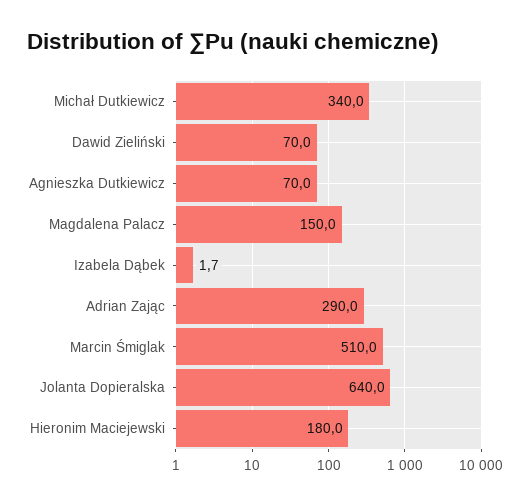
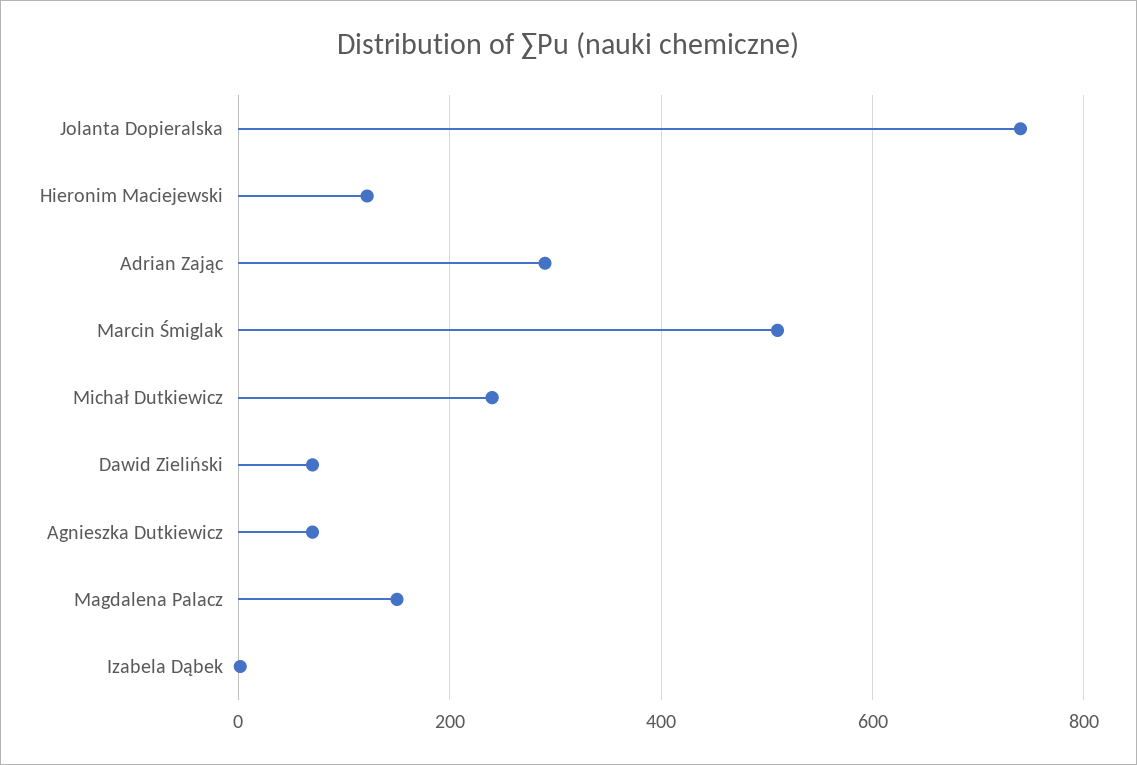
Michał Dutkiewicz: 340 -> 240
Jolanta Dopieralska: 640 -> 740
Hieronim Maciejewski: 180 -> 120

